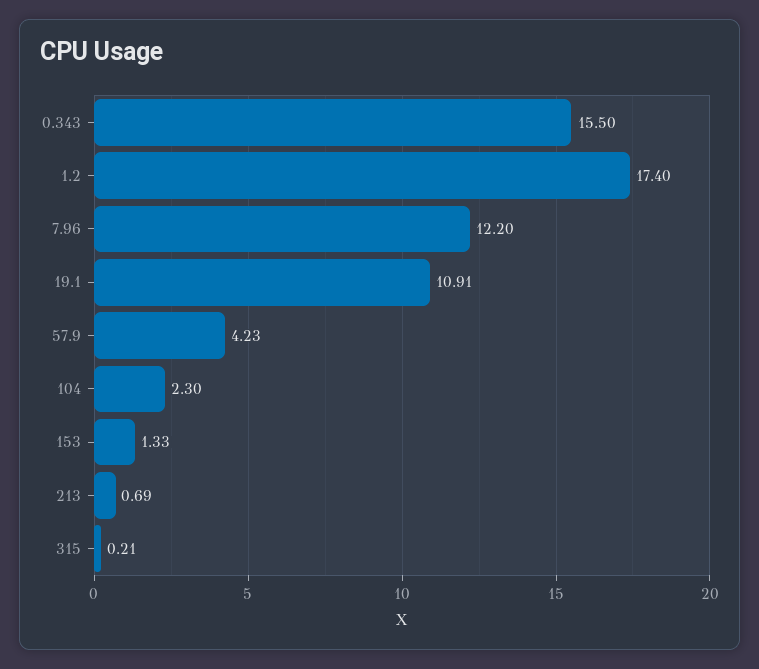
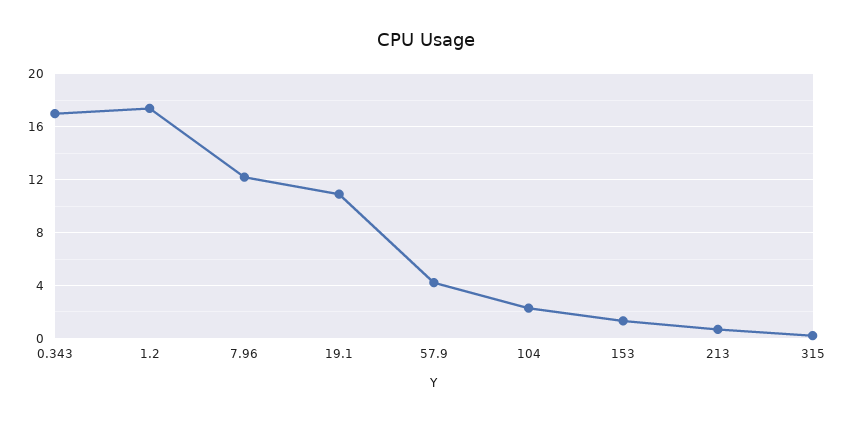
0.343: 15.5 -> 17

